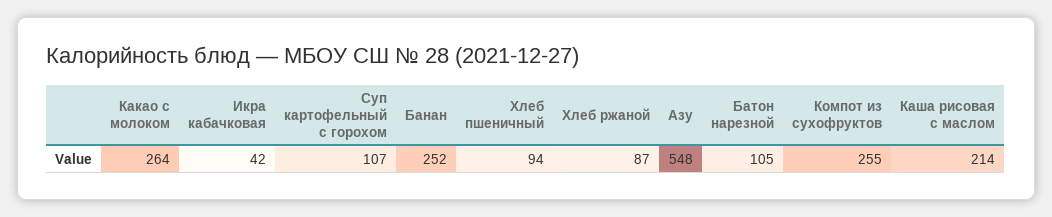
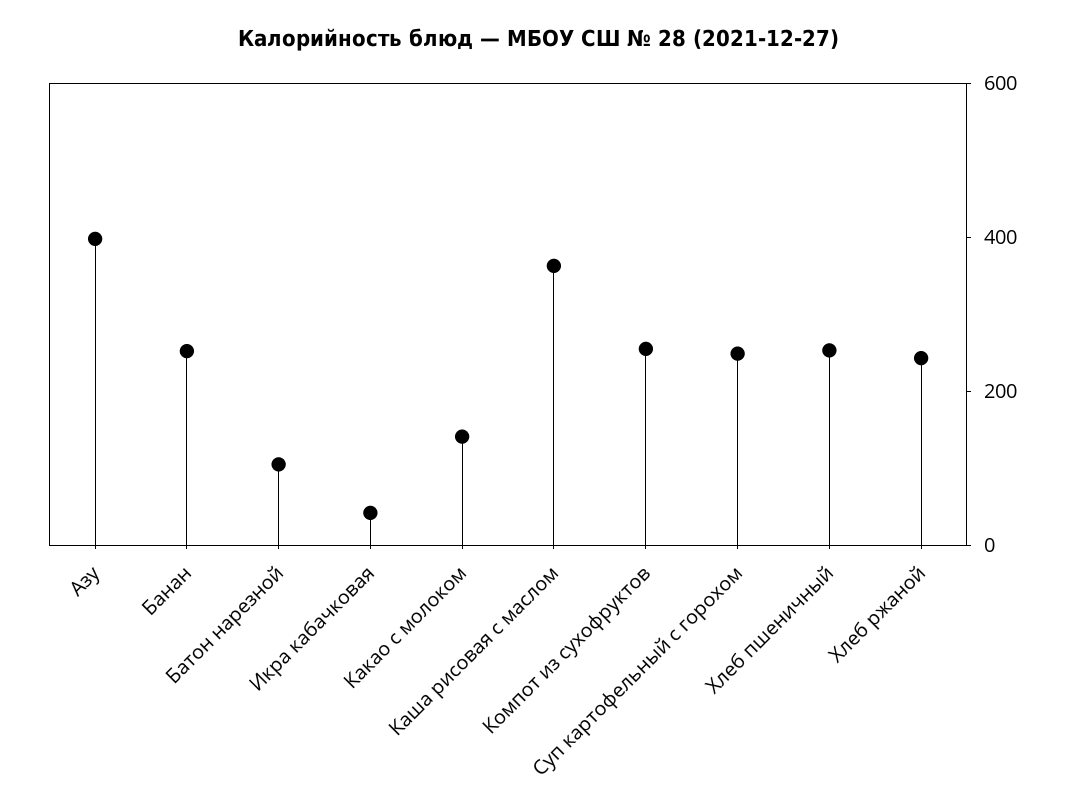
Какао с молоком: 264 -> 150
Суп картофельный с горохом: 107 -> 250
Хлеб пшеничный: 94 -> 250
Хлеб ржаной: 87 -> 250
Азу: 548 -> 400
Каша рисовая с маслом: 214 -> 350

